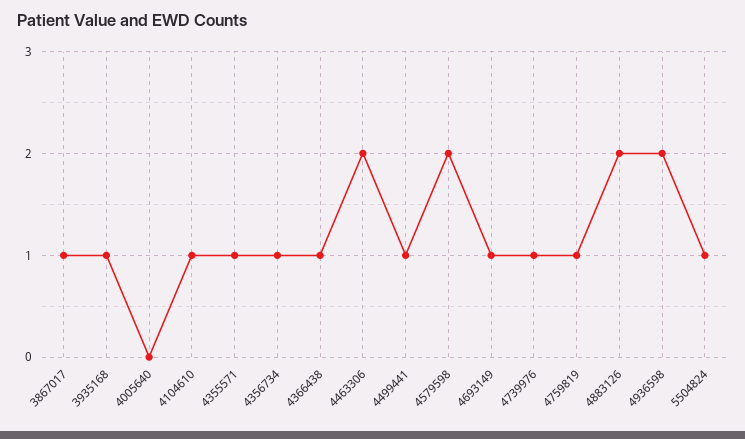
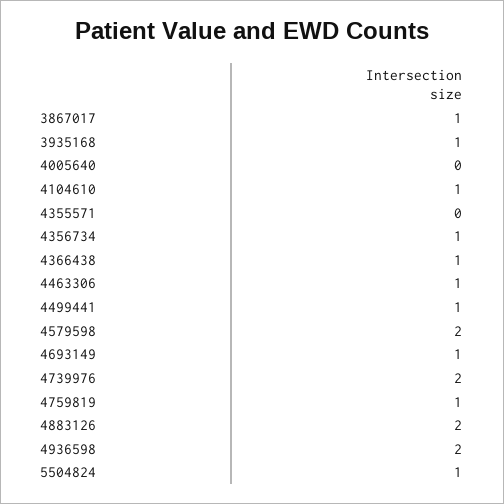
4355571: 1 -> 0
4463306: 2 -> 1
4739976: 1 -> 2

